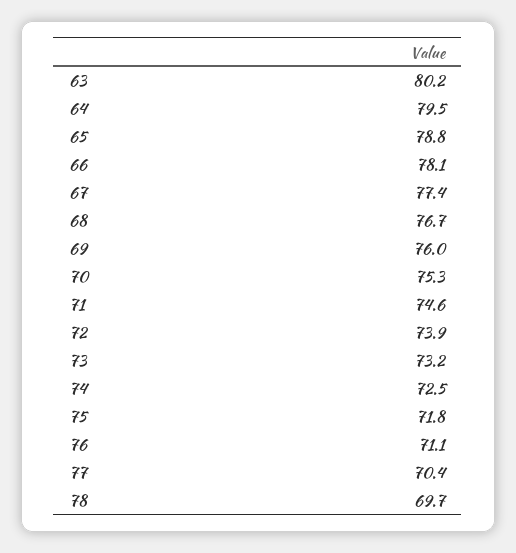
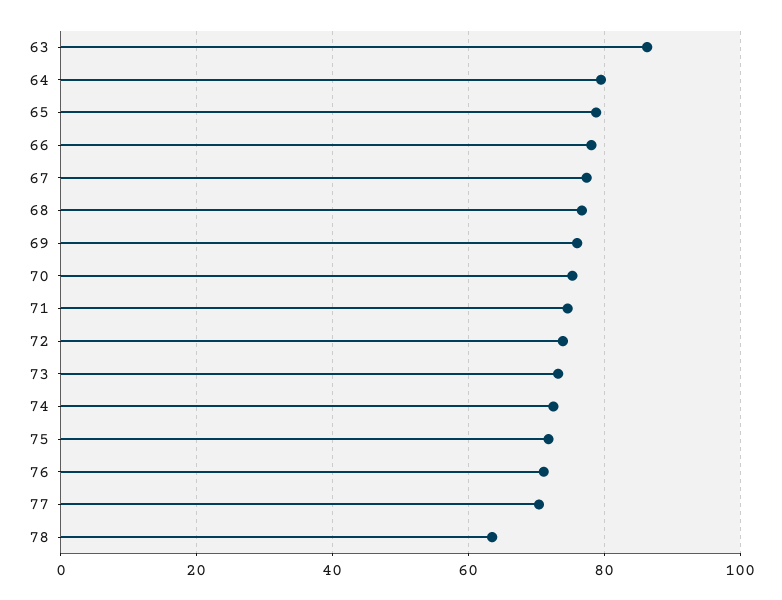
63: 80.2 -> 86
78: 69.7 -> 64

